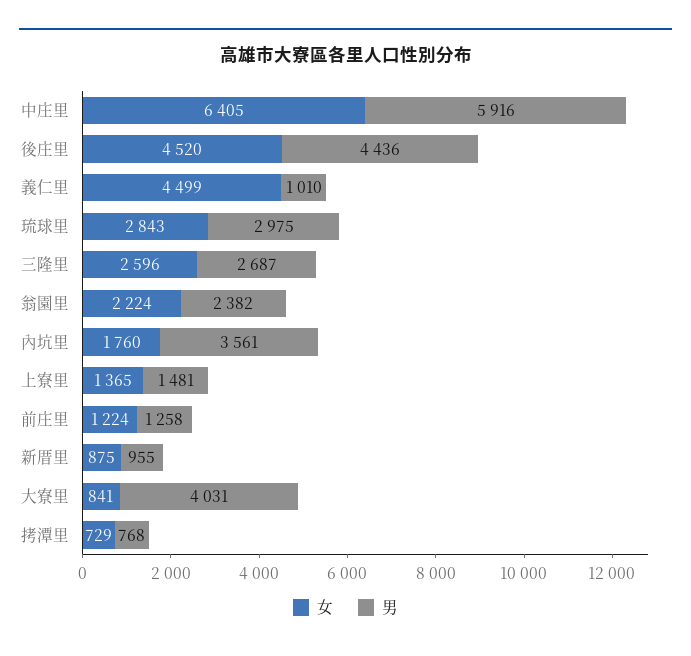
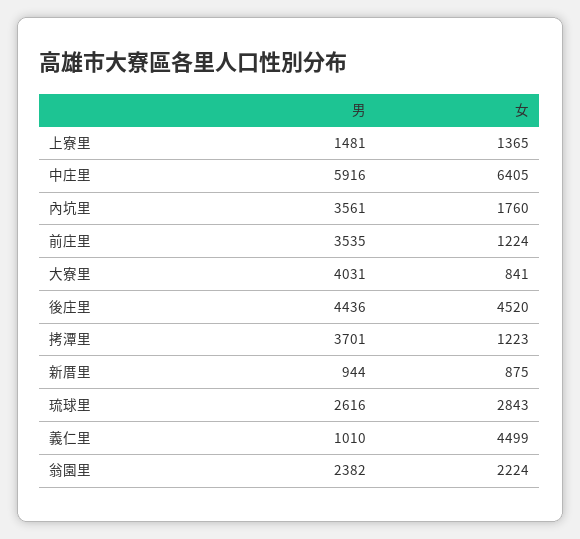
男, 琉球里: 2975 -> 2616
女, 三隆里: 2596 -> none
男, 三隆里: 2687 -> none
男, 前庄里: 1258 -> 3535
男, 新厝里: 955 -> 944
女, 拷潭里: 729 -> 1223
男, 拷潭里: 768 -> 3701

